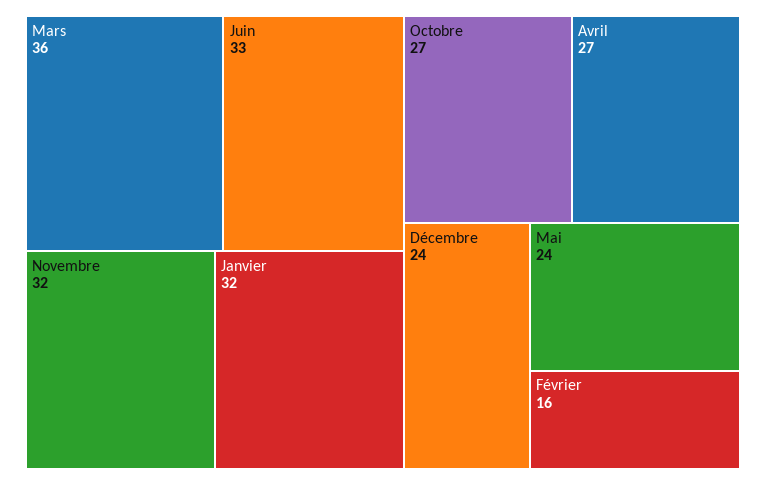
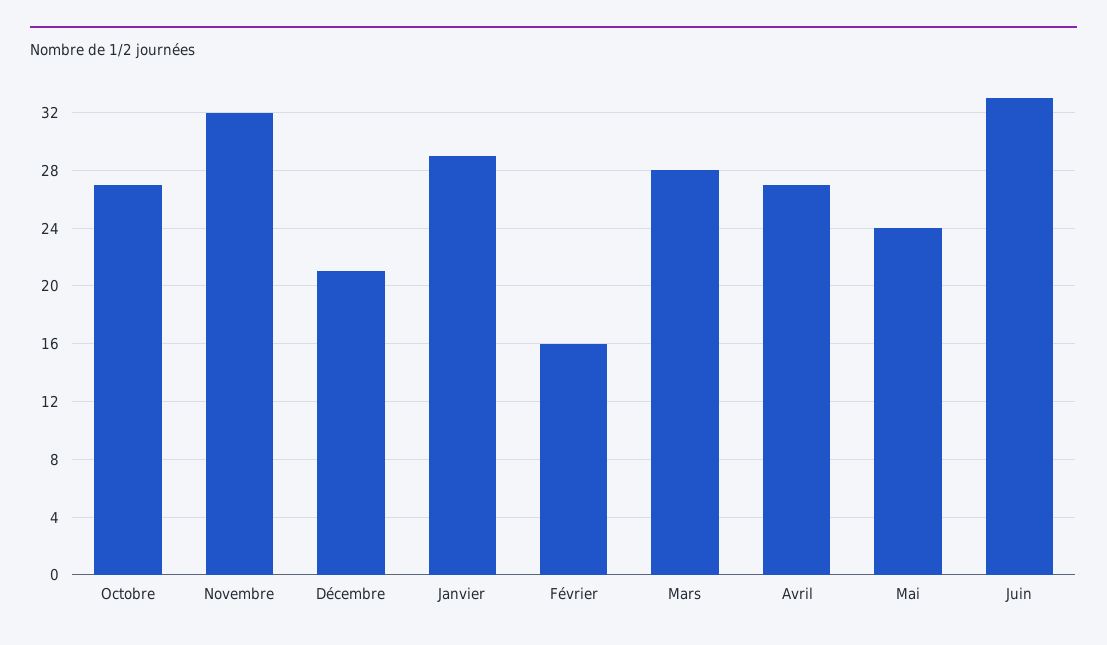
Mars: 36 -> 28
Janvier: 32 -> 29
Décembre: 24 -> 21

